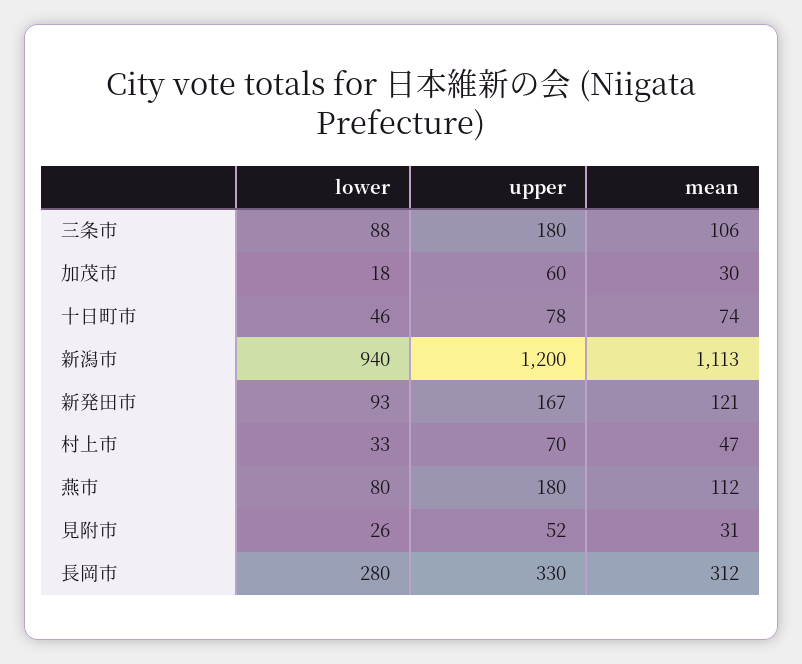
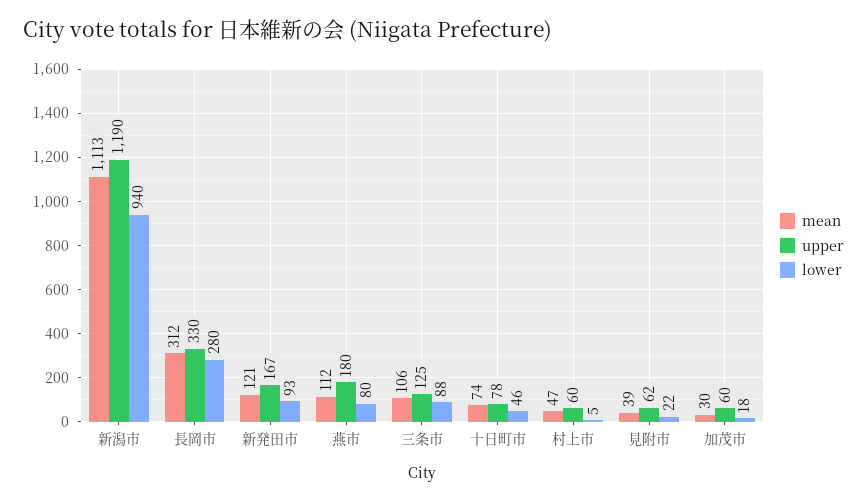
upper, 三条市: 180 -> 125
upper, 新潟市: 1200 -> 1190
lower, 村上市: 33 -> 5
upper, 村上市: 70 -> 60
lower, 見附市: 26 -> 22
upper, 見附市: 52 -> 62
mean, 見附市: 31 -> 39

